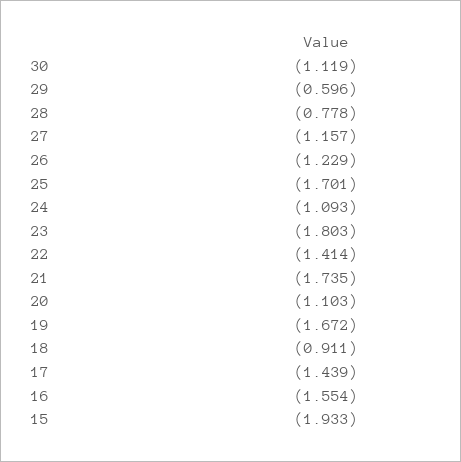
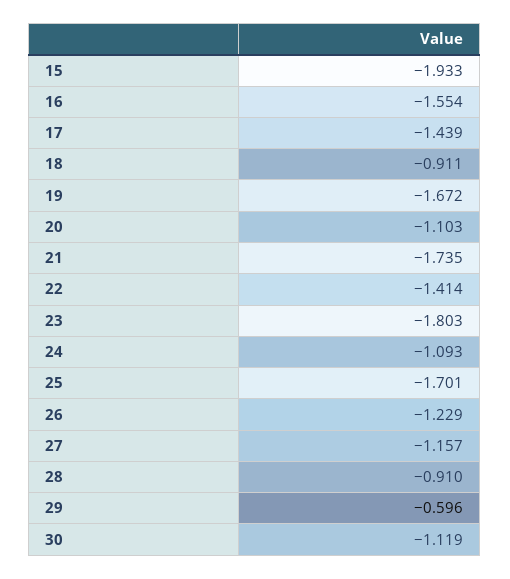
28: -0.778 -> -0.91

